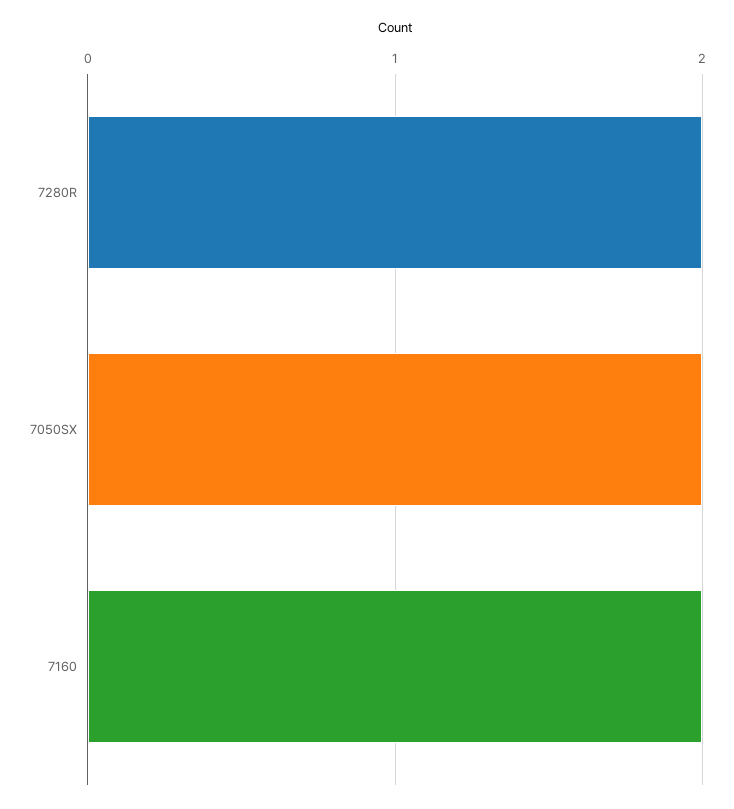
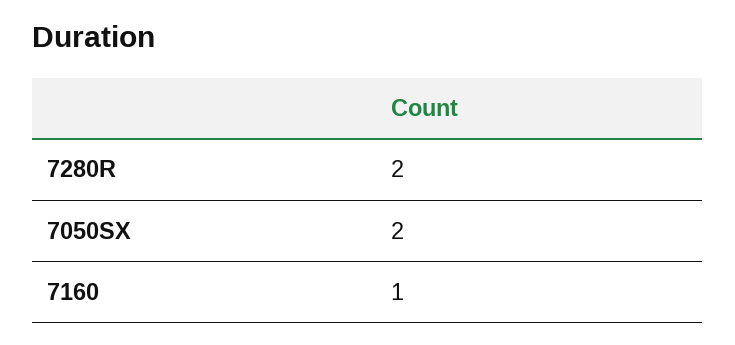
7160: 2 -> 1

